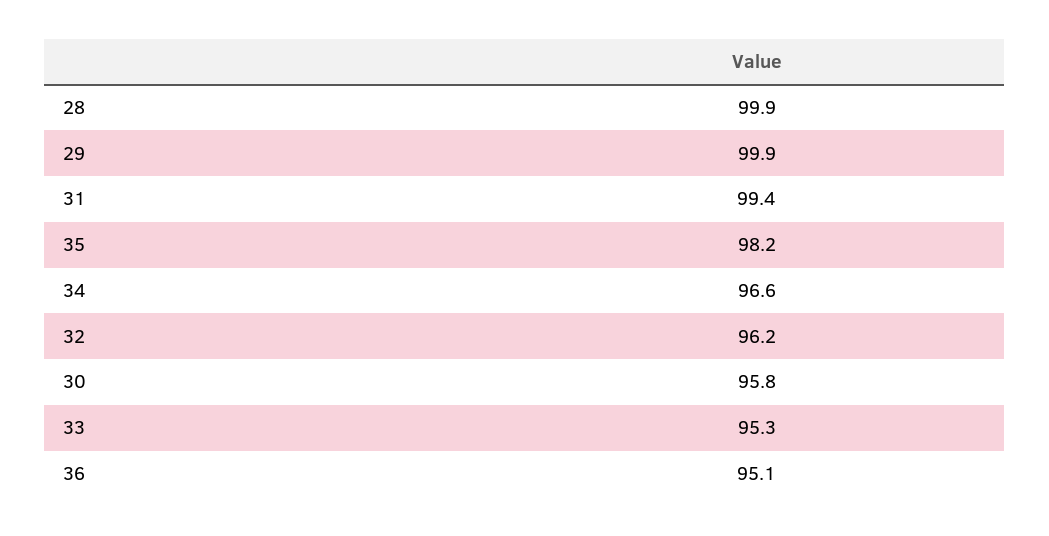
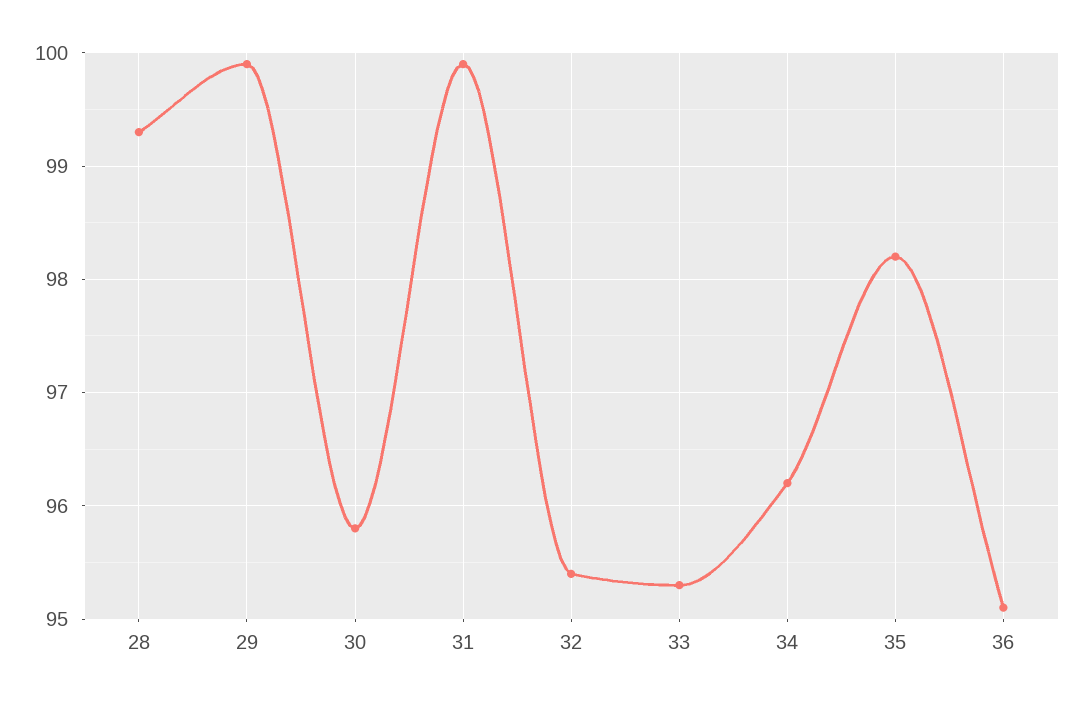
28: 99.9 -> 99.3
31: 99.4 -> 99.9
34: 96.6 -> 96.2
32: 96.2 -> 95.4

